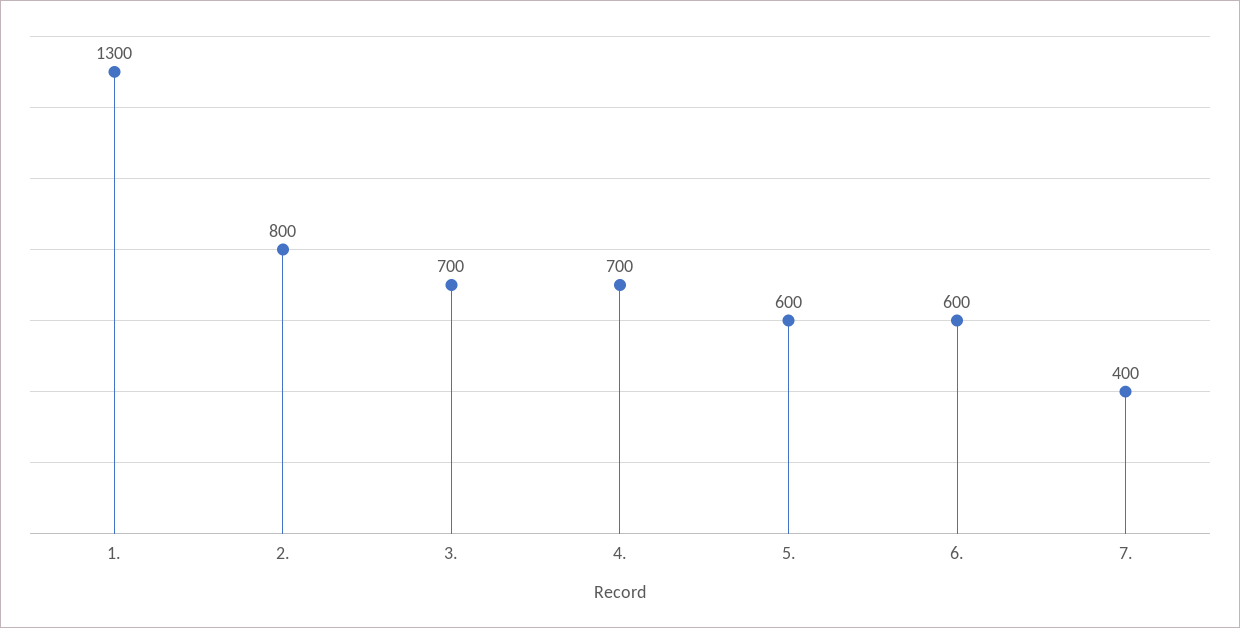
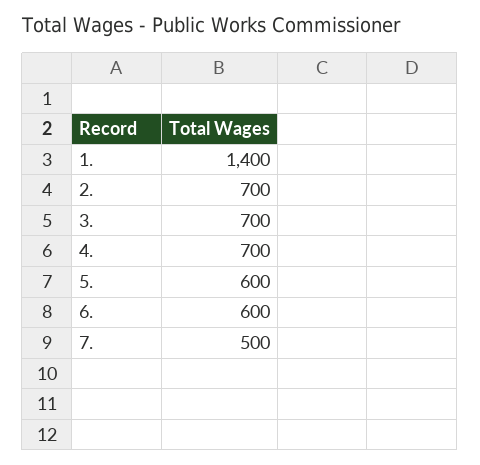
1.: 1300 -> 1400
2.: 800 -> 700
7.: 400 -> 500

